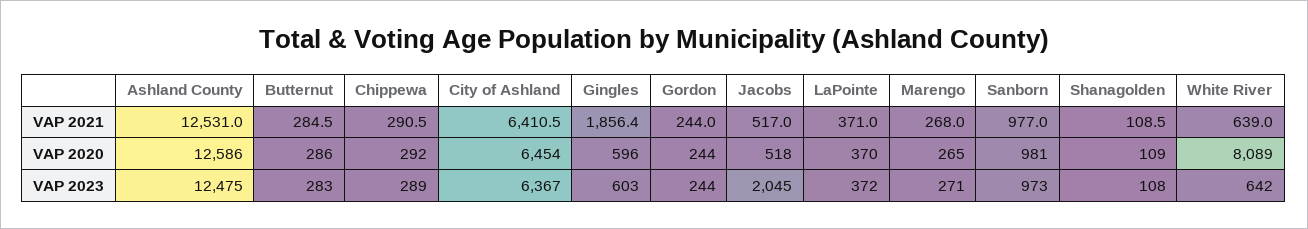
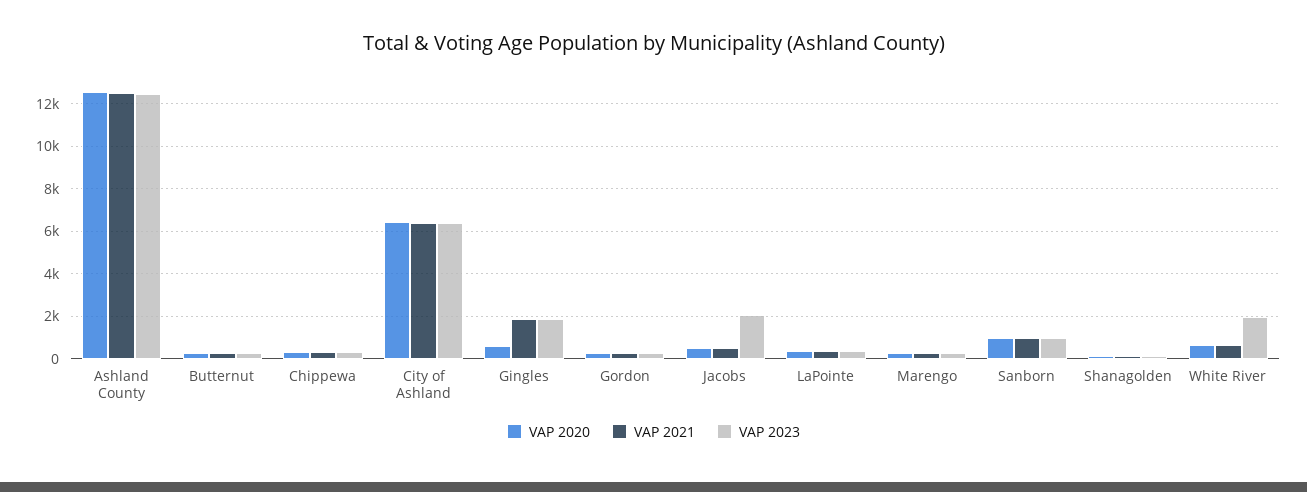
VAP 2020, White River: 8089 -> 500
VAP 2023, Gingles: 603 -> 2000
VAP 2023, White River: 642 -> 2000

